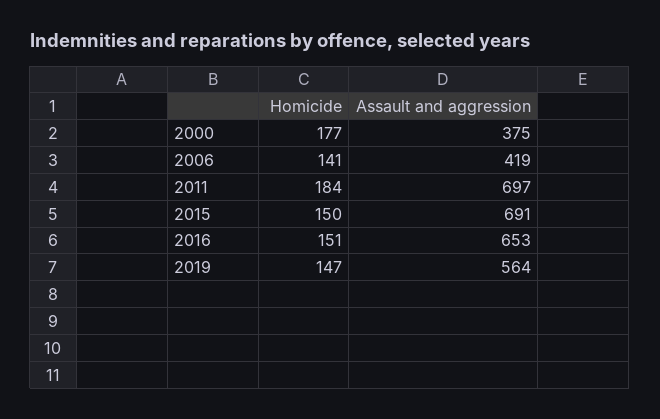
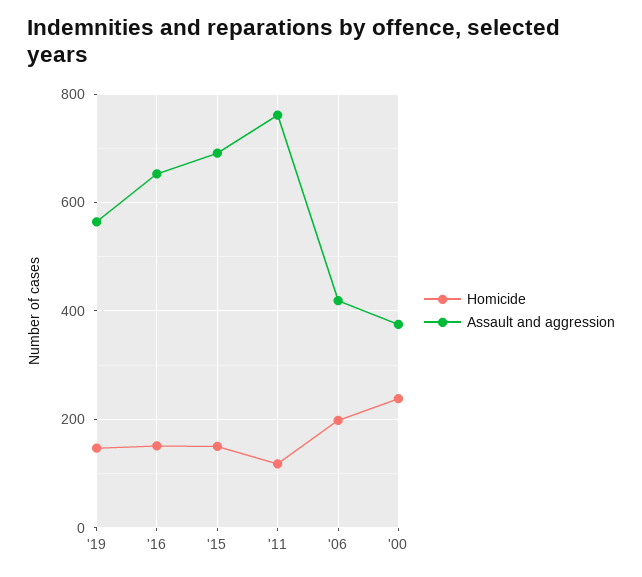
Homicide, 2000: 177 -> 240
Homicide, 2006: 141 -> 200
Homicide, 2011: 184 -> 120
Assault and aggression, 2011: 697 -> 760

